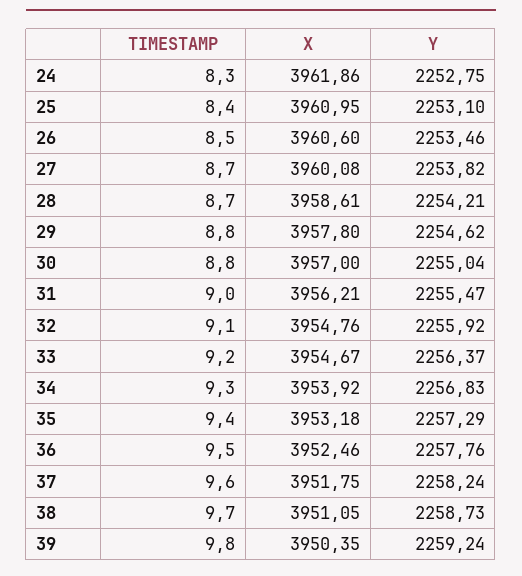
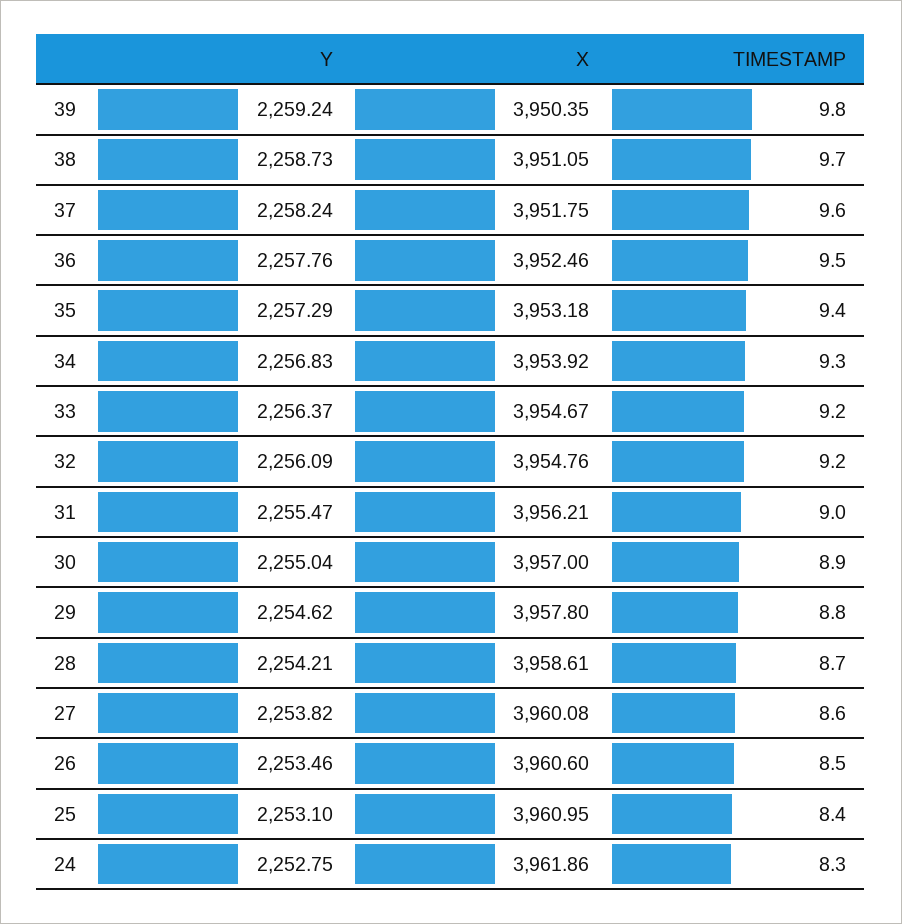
TIMESTAMP, 27: 8.7 -> 8.6
TIMESTAMP, 30: 8.8 -> 8.9
TIMESTAMP, 32: 9.1 -> 9.2
Y, 32: 2255.92 -> 2256.09

